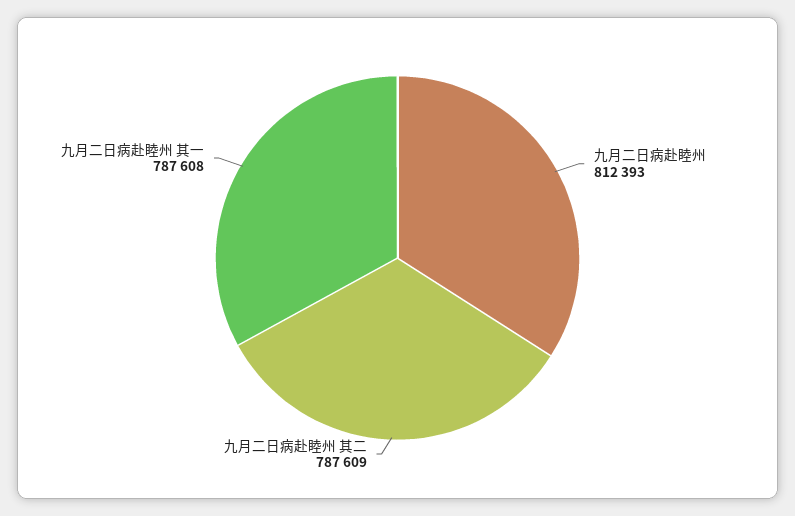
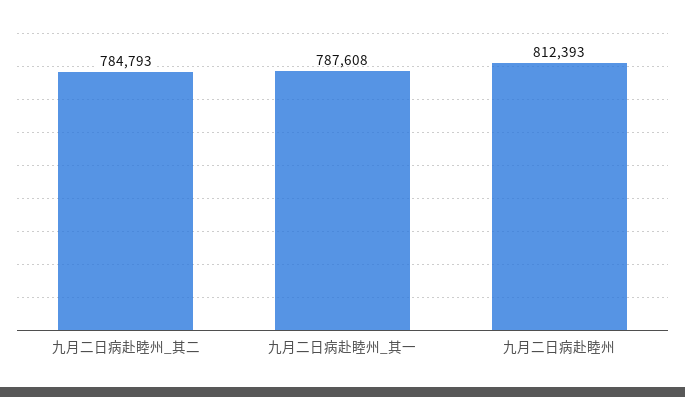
九月二日病赴睦州 其二: 787609 -> 784793

